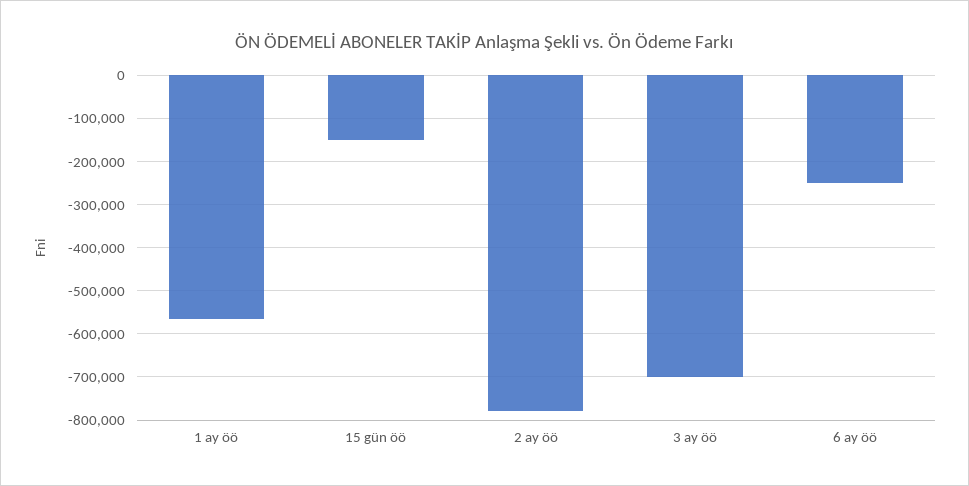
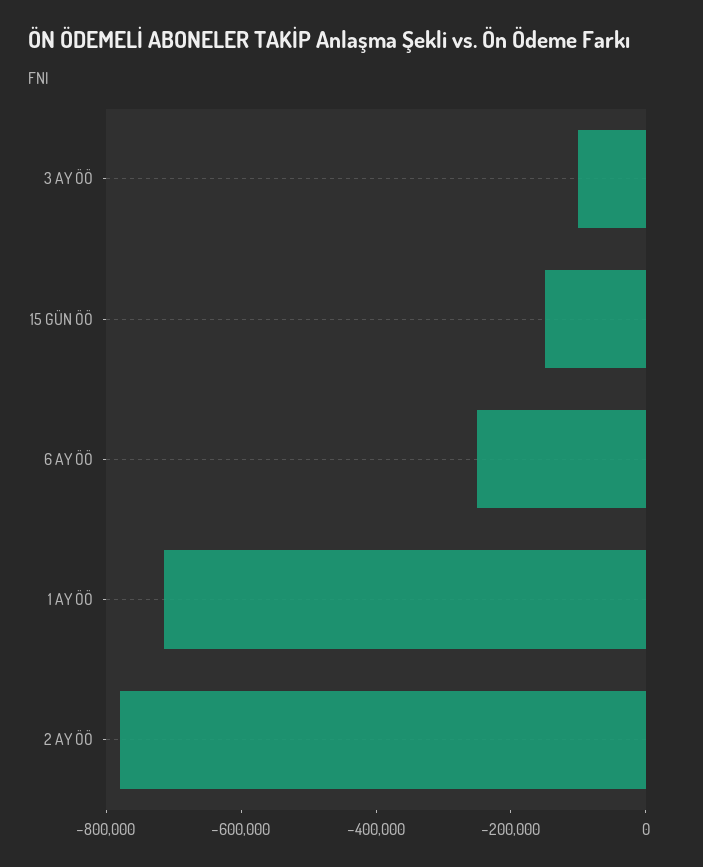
1 ay öö: -560000 -> -700000
3 ay öö: -700000 -> -100000

